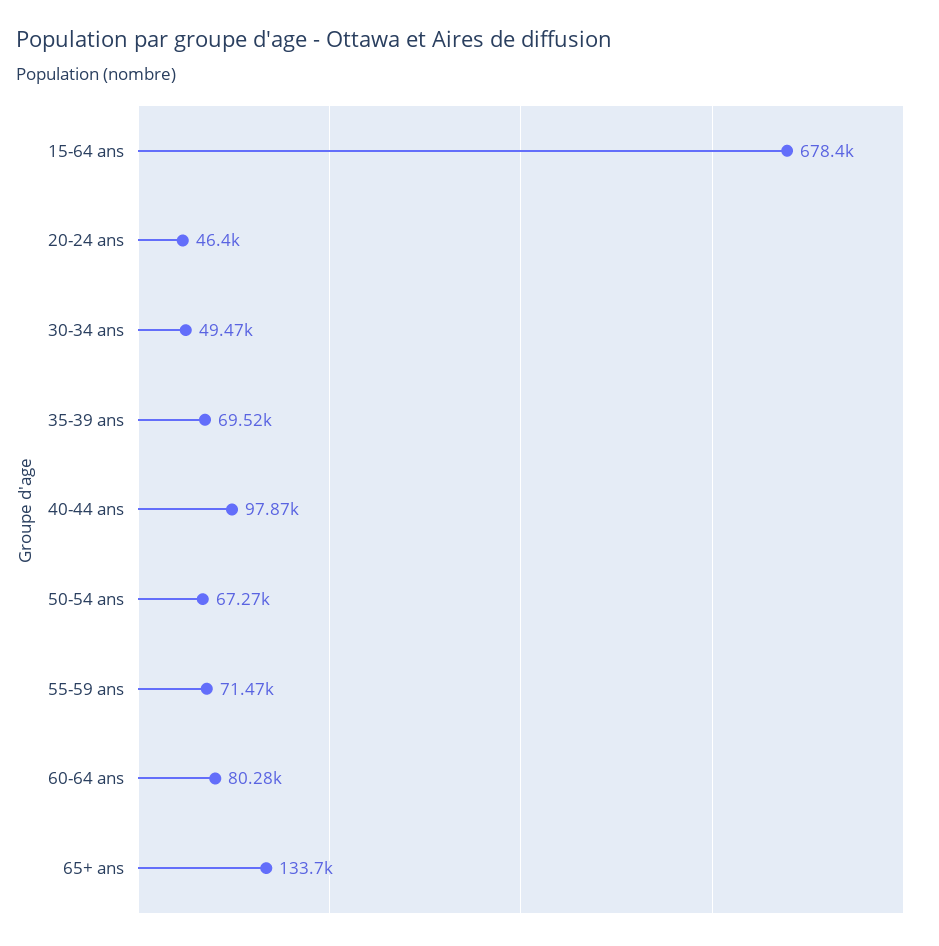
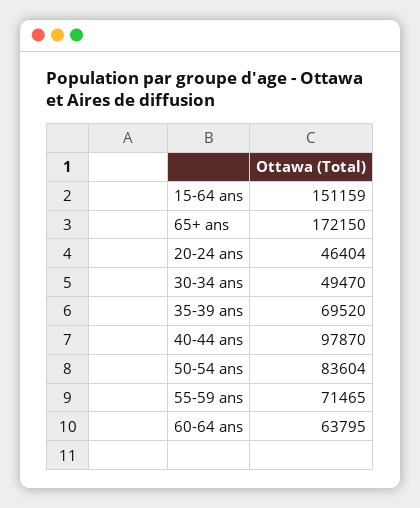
15-64 ans: 678400 -> 151159
50-54 ans: 67270 -> 83604
60-64 ans: 80280 -> 63795
65+ ans: 133700 -> 172150

